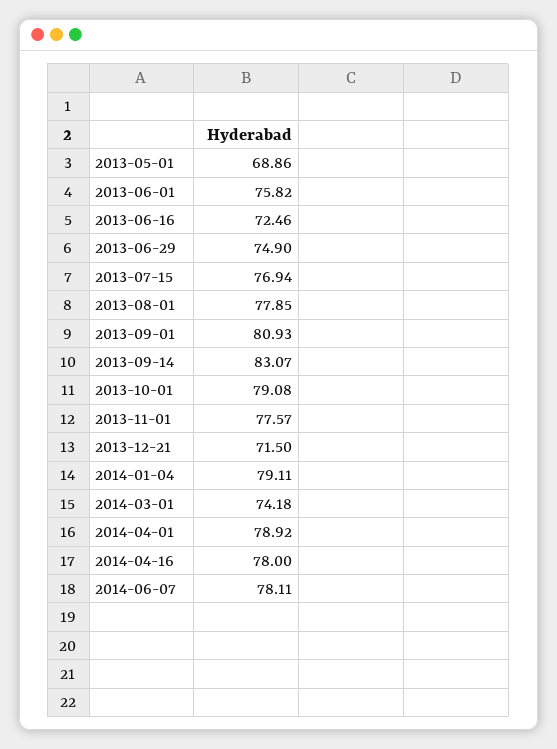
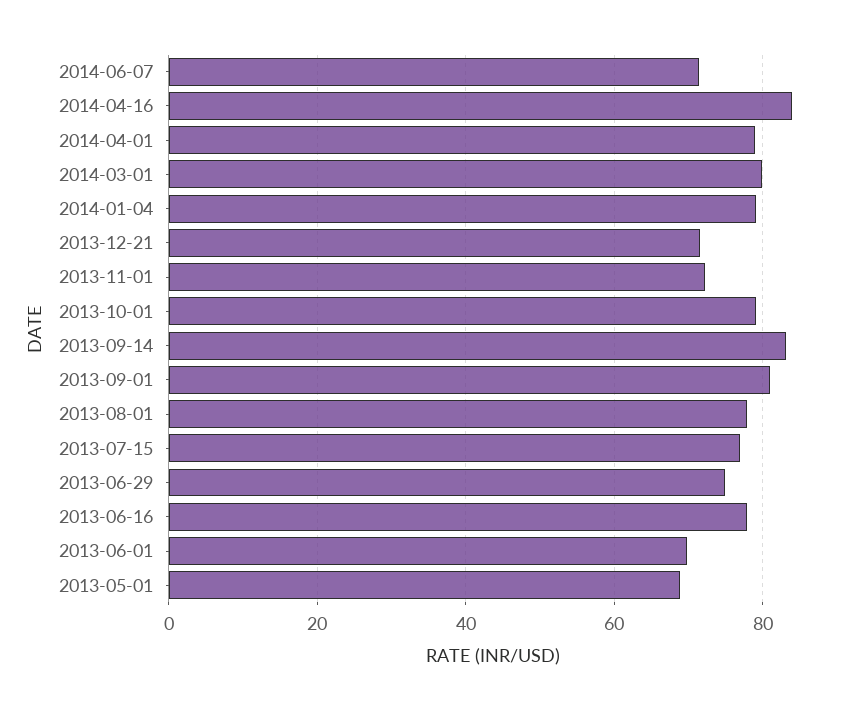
2013-06-01: 75.82 -> 70
2013-06-16: 72.46 -> 78
2013-11-01: 77.57 -> 72
2014-03-01: 74.18 -> 80
2014-04-16: 78 -> 84
2014-06-07: 78.11 -> 72

